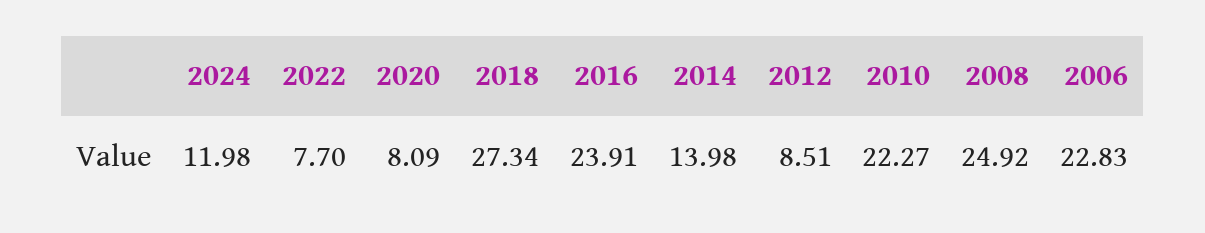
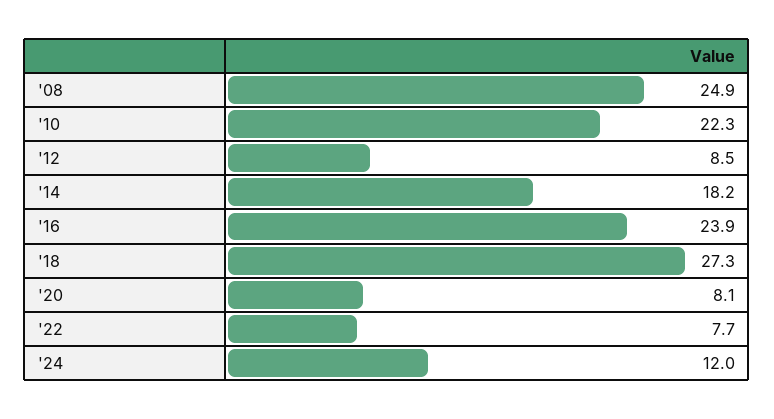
2014: 13.98 -> 18.2
2006: 22.83 -> none

